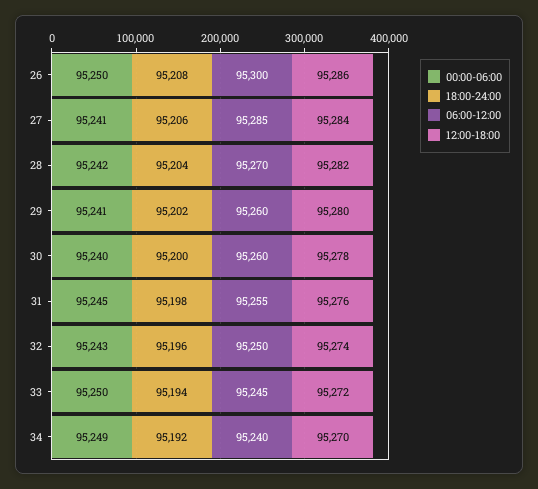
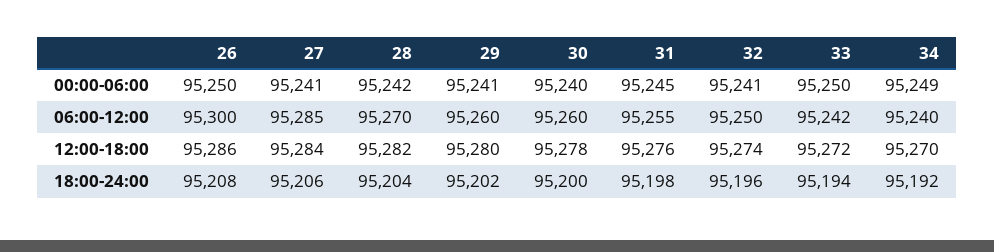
00:00-06:00, 32: 95243 -> 95241
06:00-12:00, 33: 95245 -> 95242

